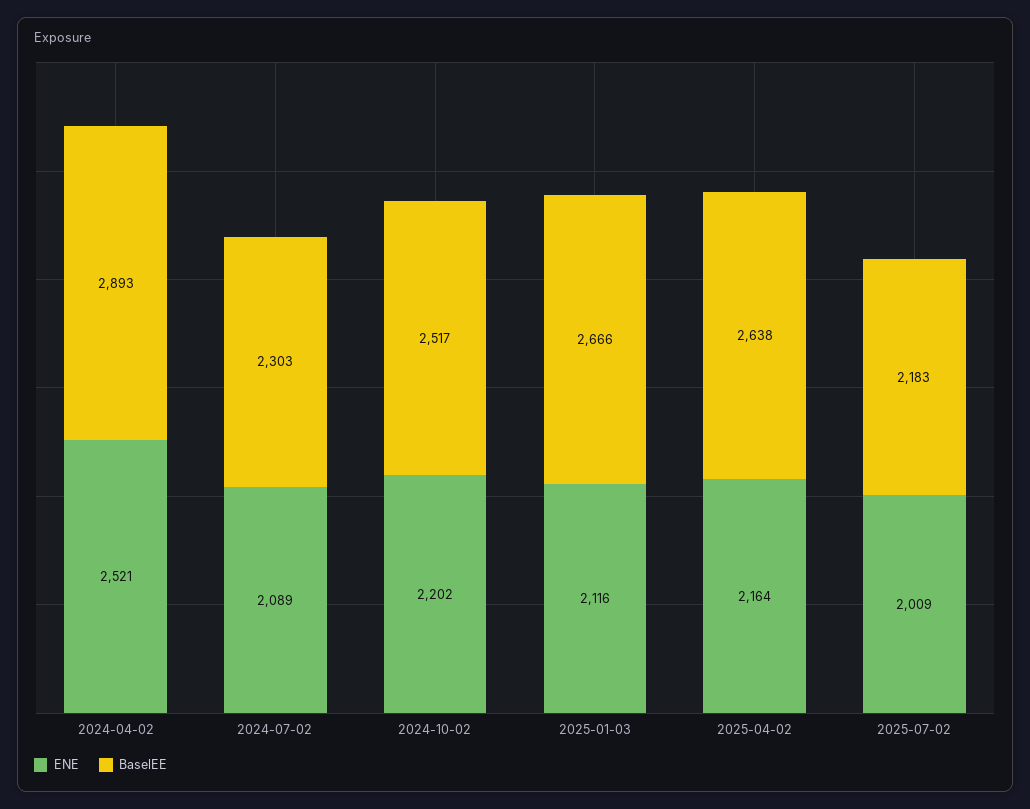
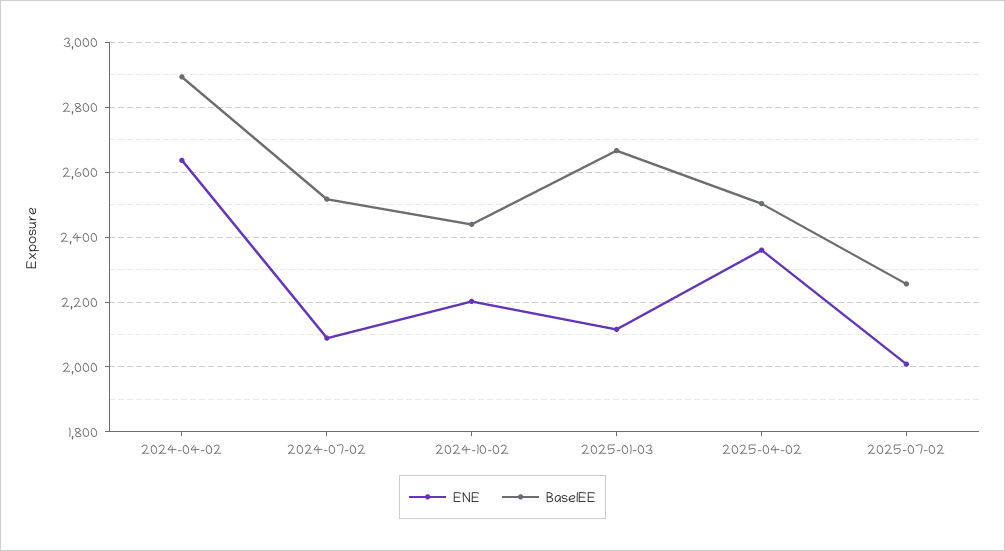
ENE, 2024-04-02: 2521 -> 2640
BaselEE, 2024-07-02: 2303 -> 2520
BaselEE, 2024-10-02: 2517 -> 2440
ENE, 2025-04-02: 2164 -> 2360
BaselEE, 2025-04-02: 2638 -> 2500
BaselEE, 2025-07-02: 2183 -> 2260

